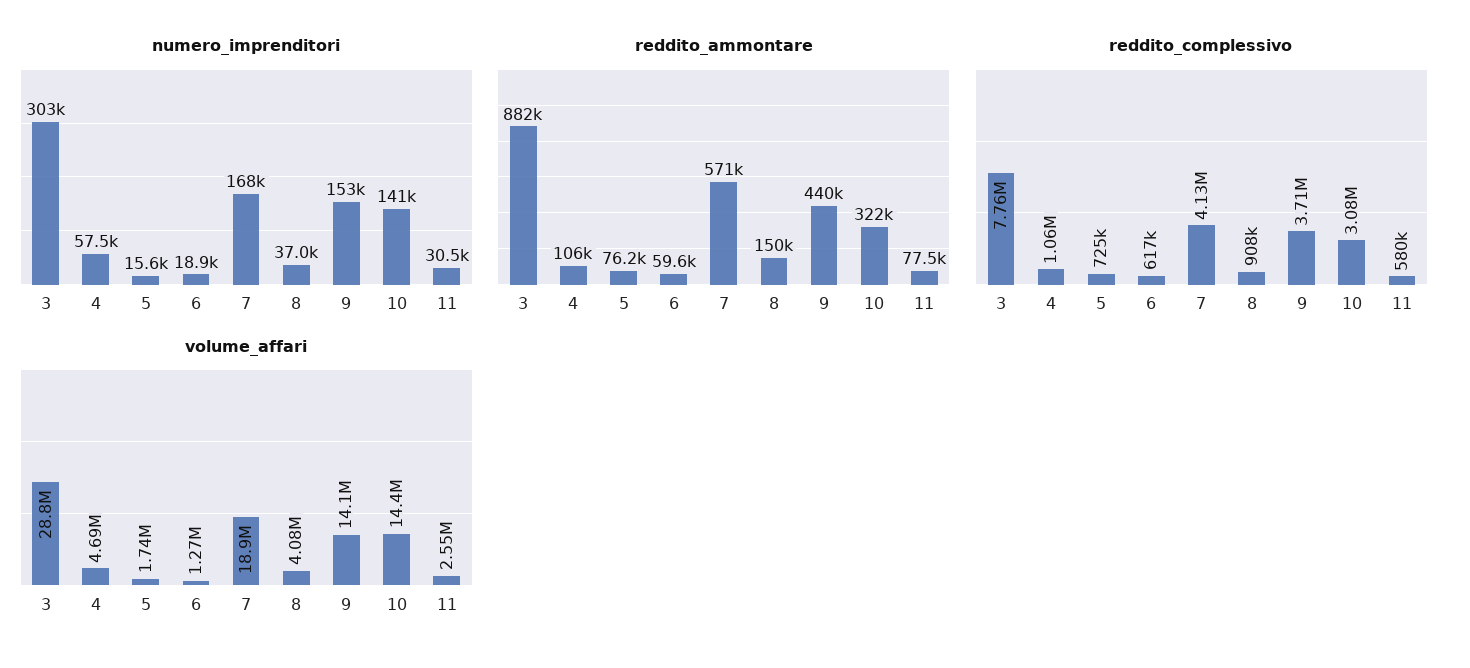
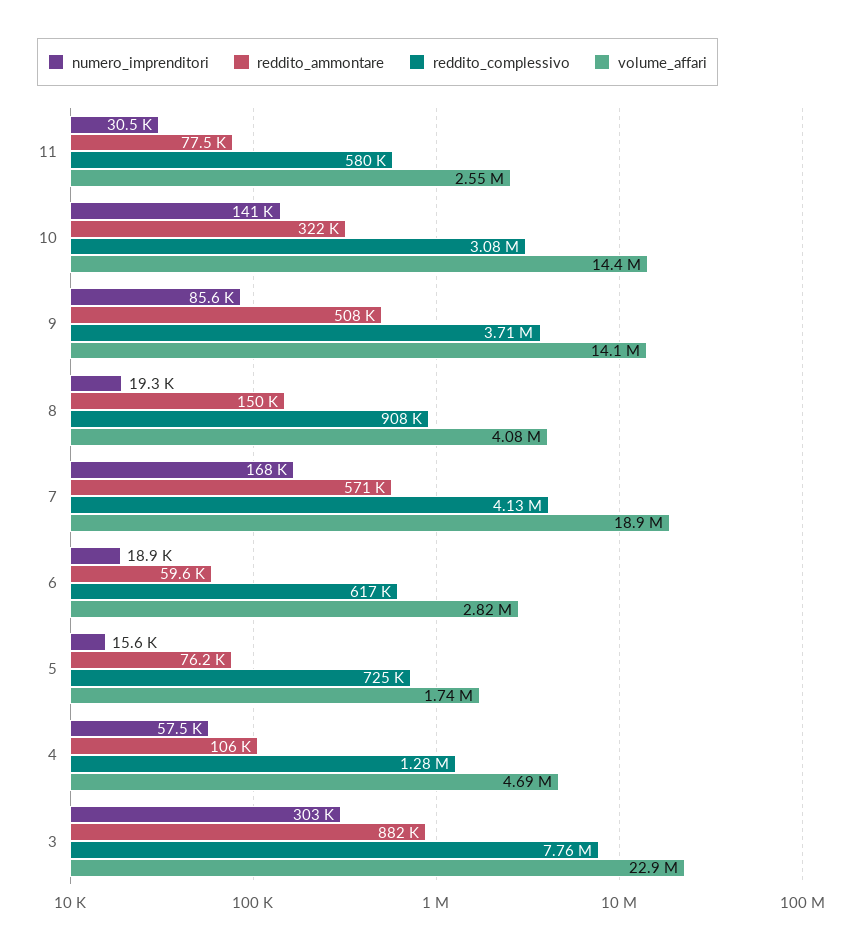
numero_imprenditori, 8: 37000 -> 19300
numero_imprenditori, 9: 153000 -> 85600
reddito_ammontare, 9: 440000 -> 508000
reddito_complessivo, 4: 1060000 -> 1280000
volume_affari, 3: 28800000 -> 22900000
volume_affari, 6: 1270000 -> 2820000

